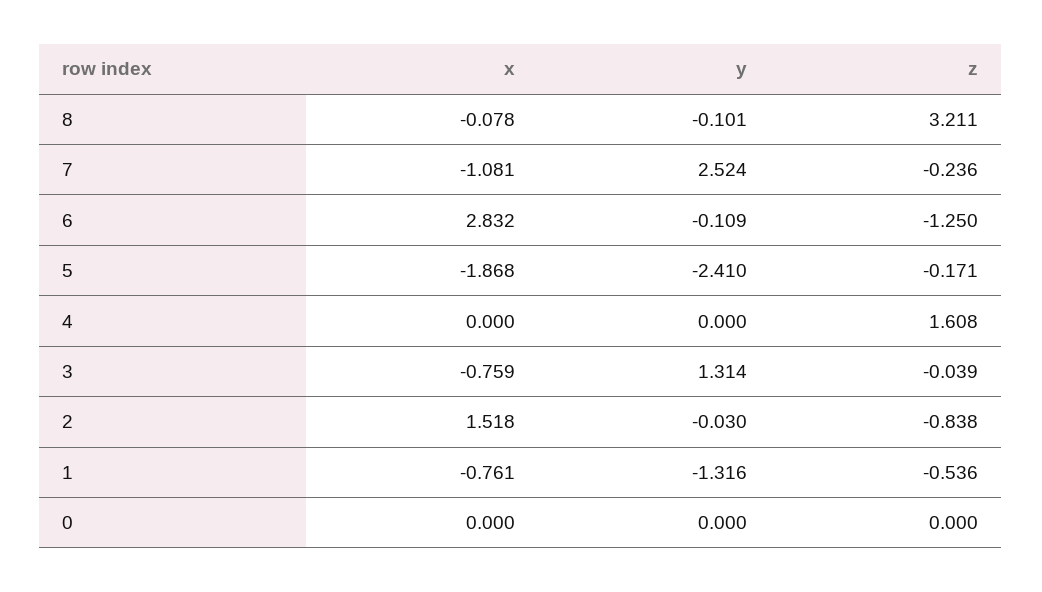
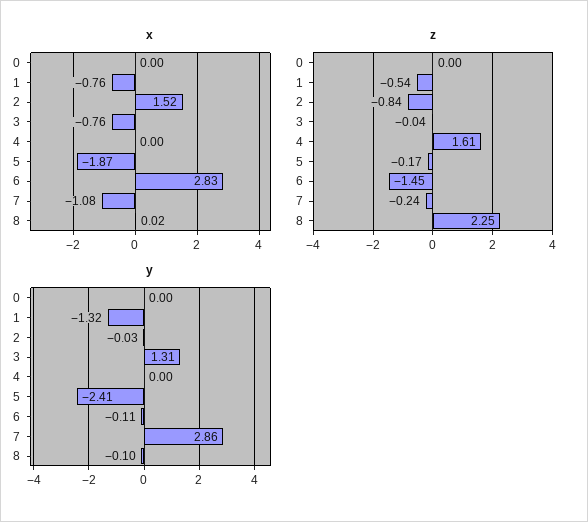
x, 8: -0.078 -> 0.02
z, 8: 3.211 -> 2.25
y, 7: 2.524 -> 2.86
z, 6: -1.25 -> -1.45

